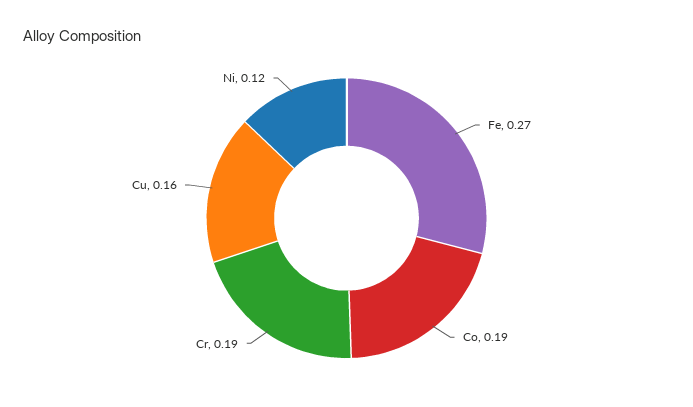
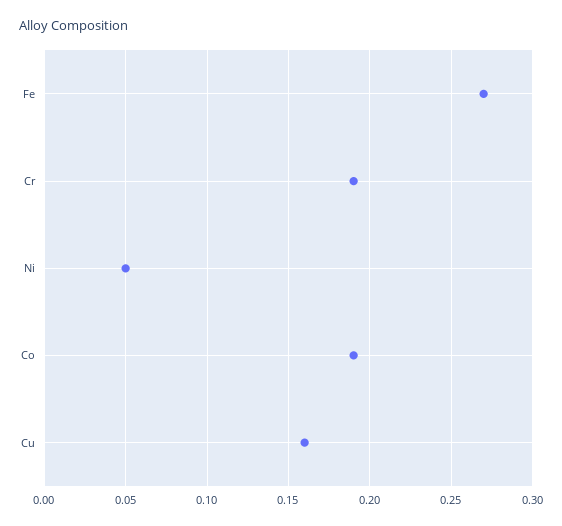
Ni: 0.12 -> 0.05

